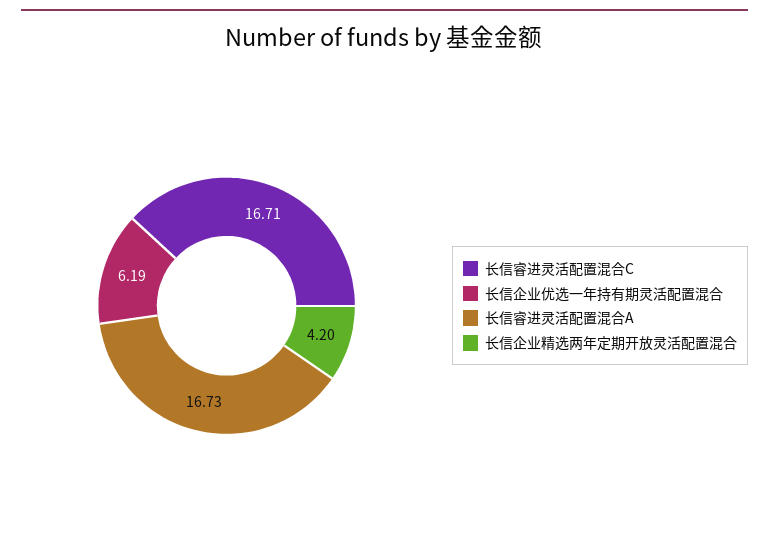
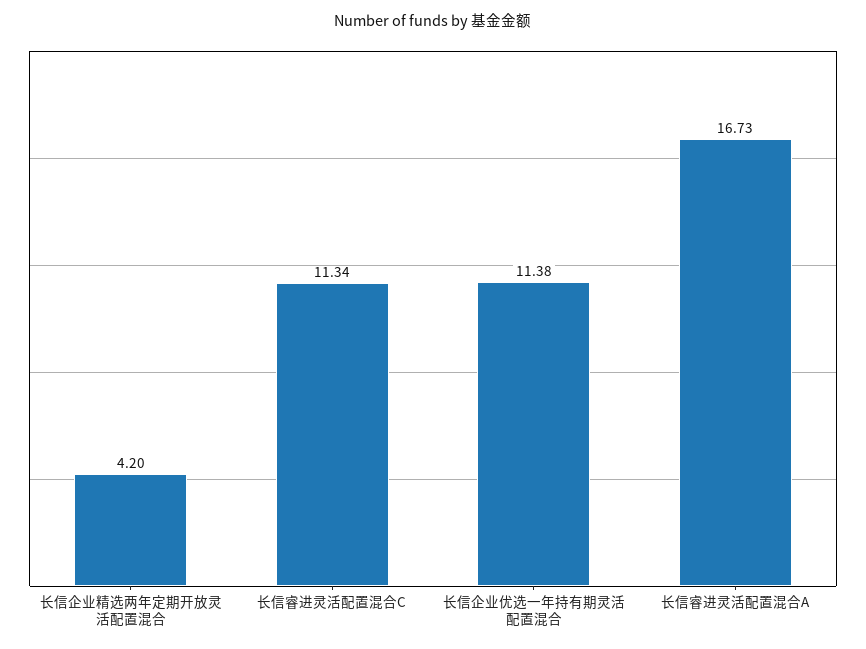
长信睿进灵活配置混合C: 16.71 -> 11.34
长信企业优选一年持有期灵活配置混合: 6.19 -> 11.38

